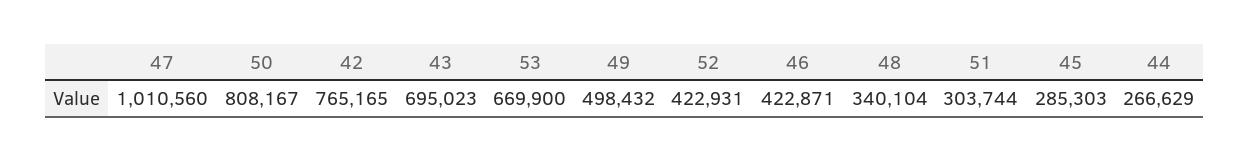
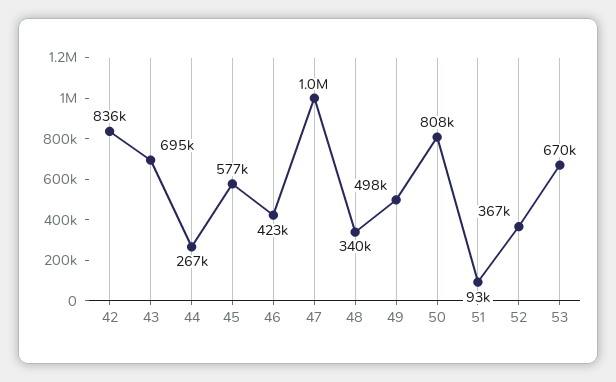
42: 765165 -> 836000
52: 422931 -> 367000
51: 303744 -> 93000
45: 285303 -> 577000

